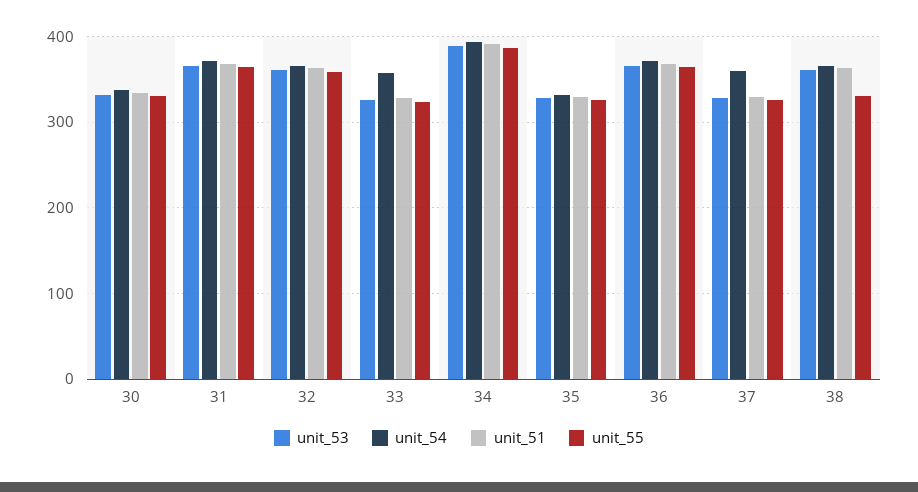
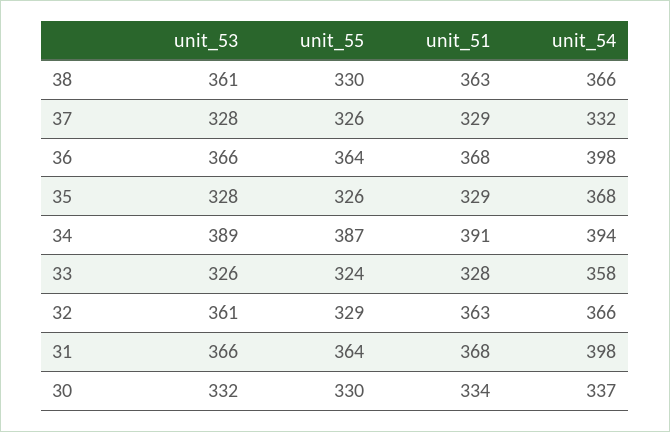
unit_54, 31: 370 -> 398
unit_55, 32: 360 -> 329
unit_54, 35: 330 -> 368
unit_54, 36: 370 -> 398
unit_54, 37: 360 -> 332

